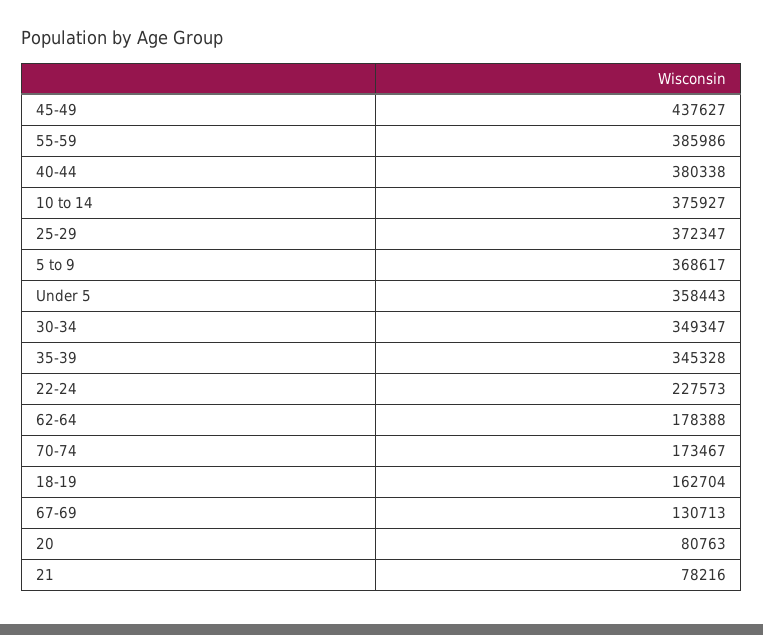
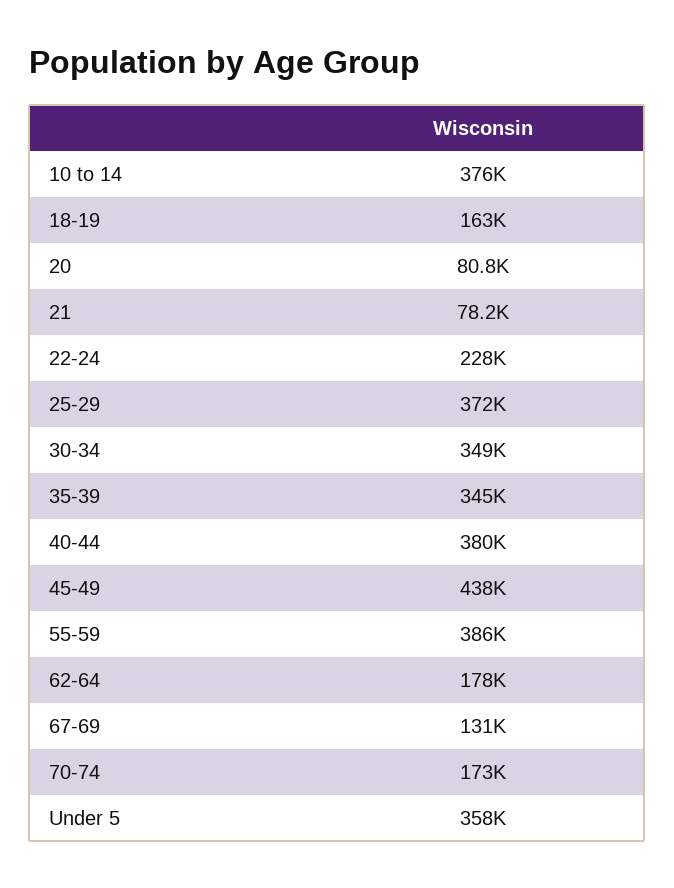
5 to 9: 368617 -> none

